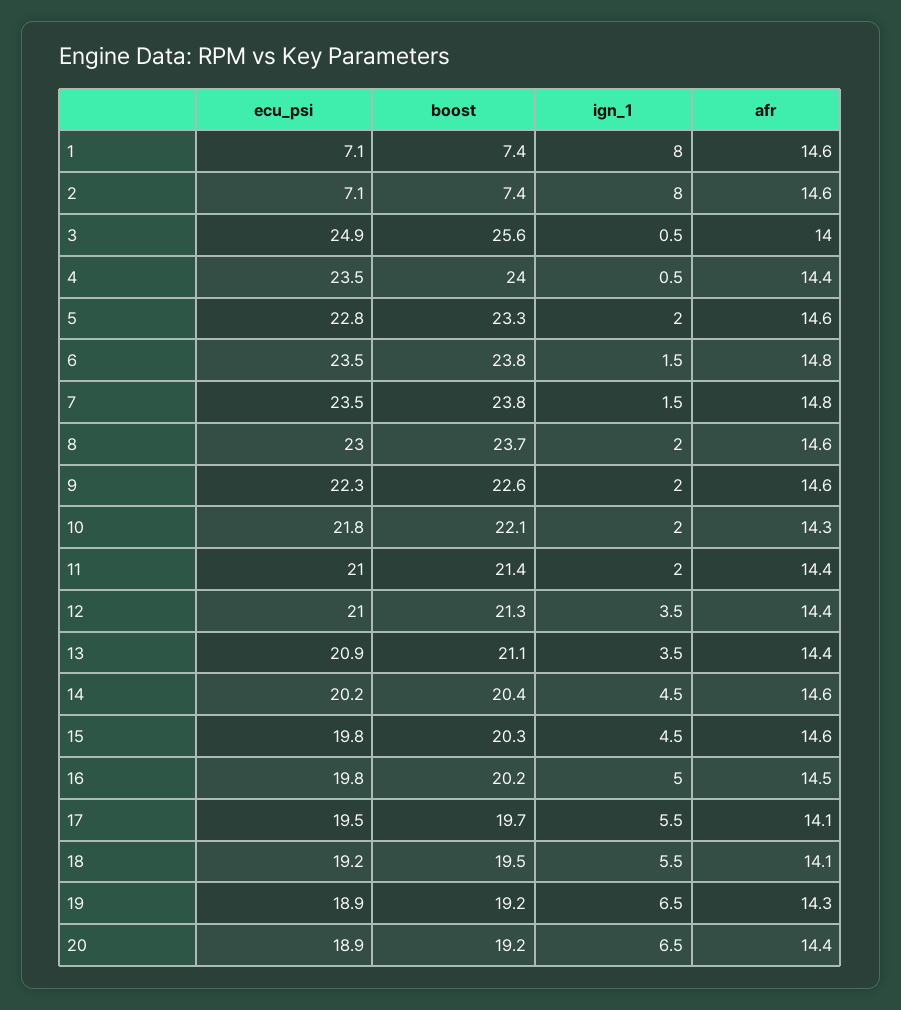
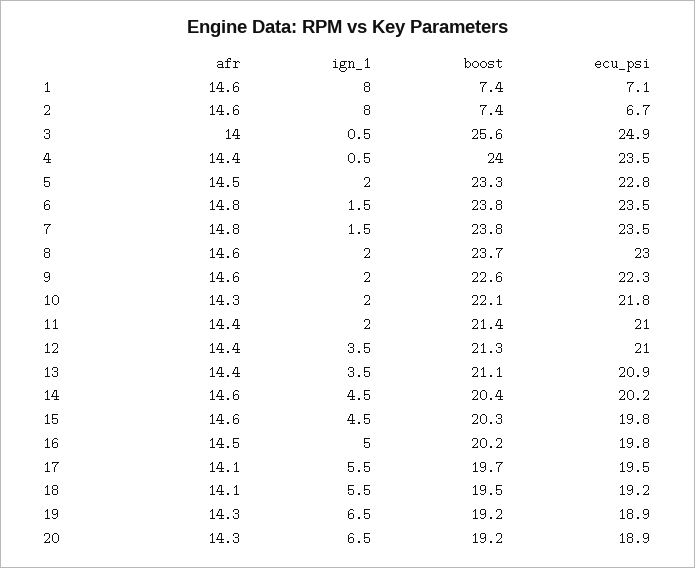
ecu_psi, 2: 7.1 -> 6.7
afr, 5: 14.6 -> 14.5
afr, 20: 14.4 -> 14.3

